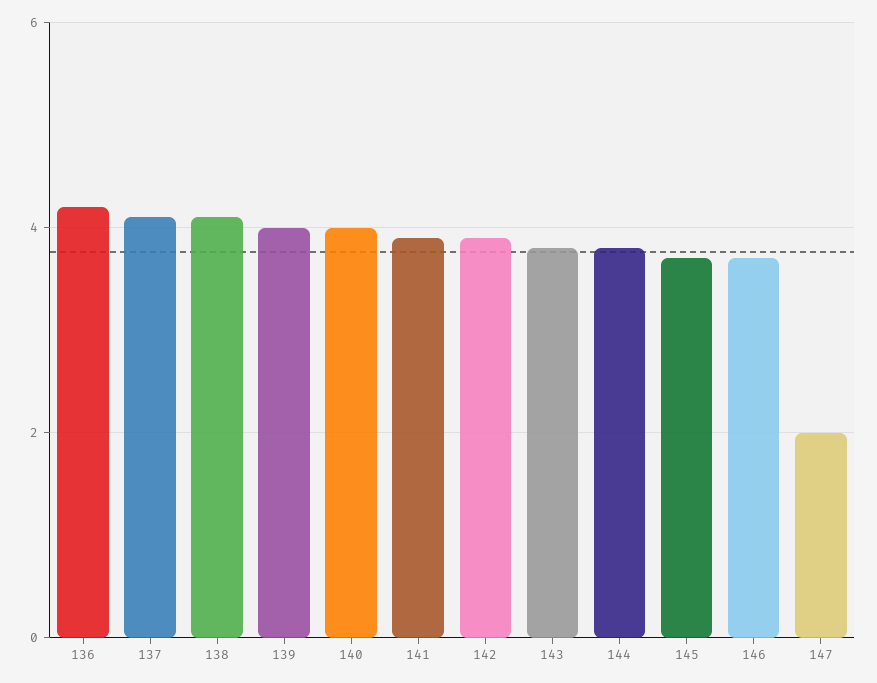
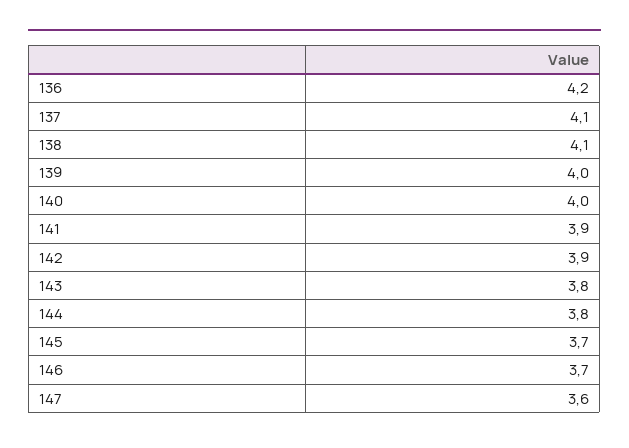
147: 2 -> 3.6

